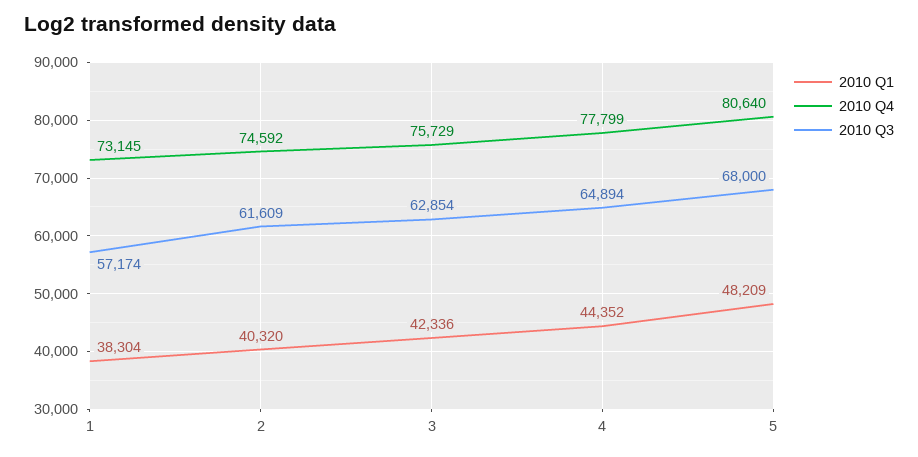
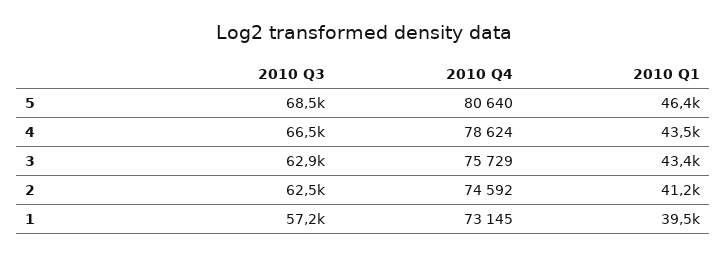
2010 Q1, 1: 38304 -> 39500
2010 Q1, 2: 40320 -> 41200
2010 Q3, 2: 61609 -> 62500
2010 Q1, 3: 42336 -> 43400
2010 Q1, 4: 44352 -> 43500
2010 Q4, 4: 77799 -> 78624
2010 Q3, 4: 64894 -> 66500
2010 Q1, 5: 48209 -> 46400
2010 Q3, 5: 68000 -> 68500

